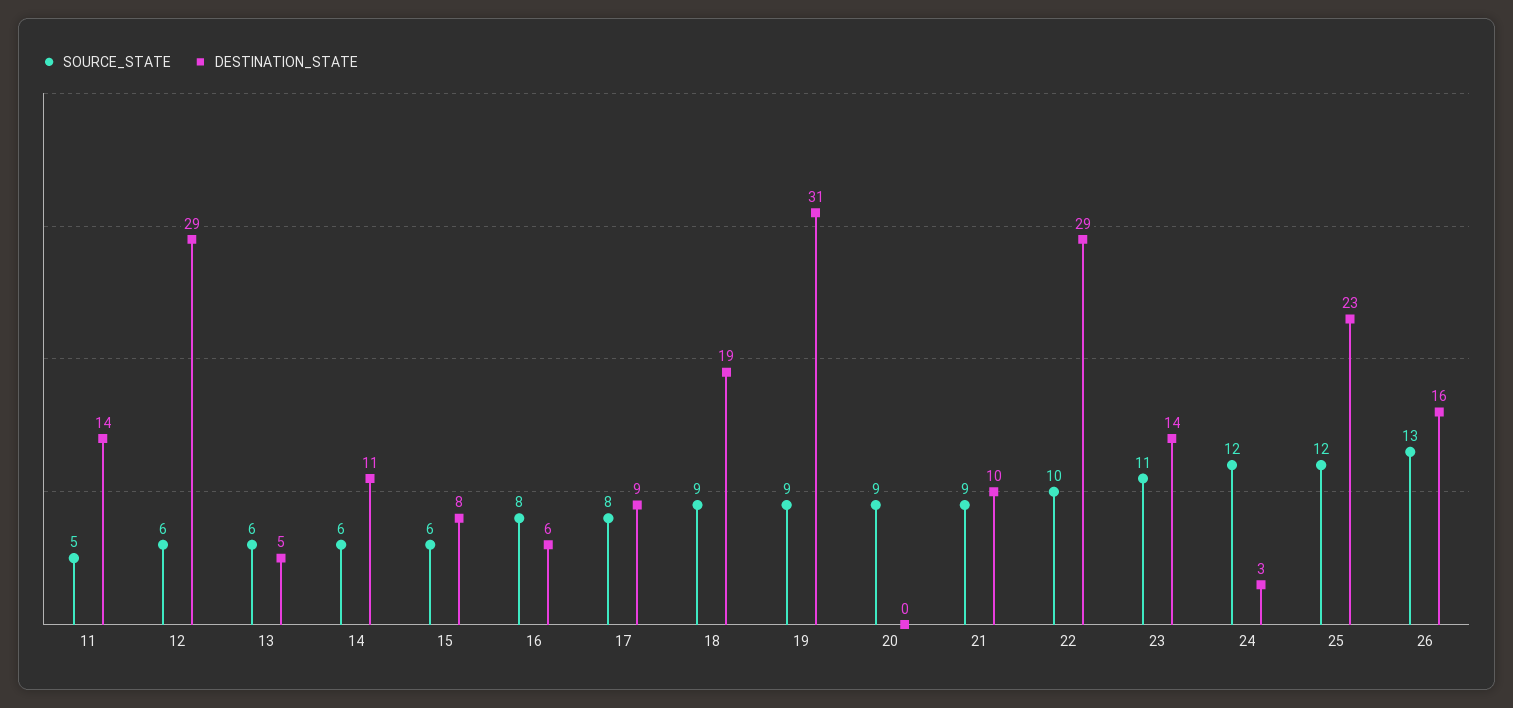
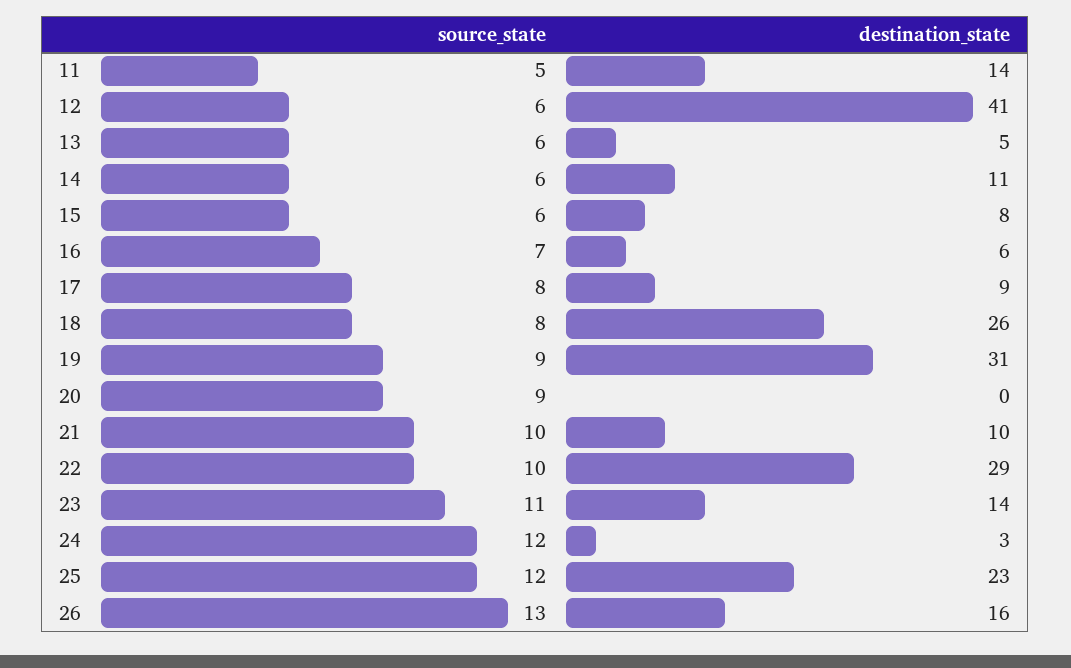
DESTINATION_STATE, 12: 29 -> 41
SOURCE_STATE, 16: 8 -> 7
SOURCE_STATE, 18: 9 -> 8
DESTINATION_STATE, 18: 19 -> 26
SOURCE_STATE, 21: 9 -> 10

